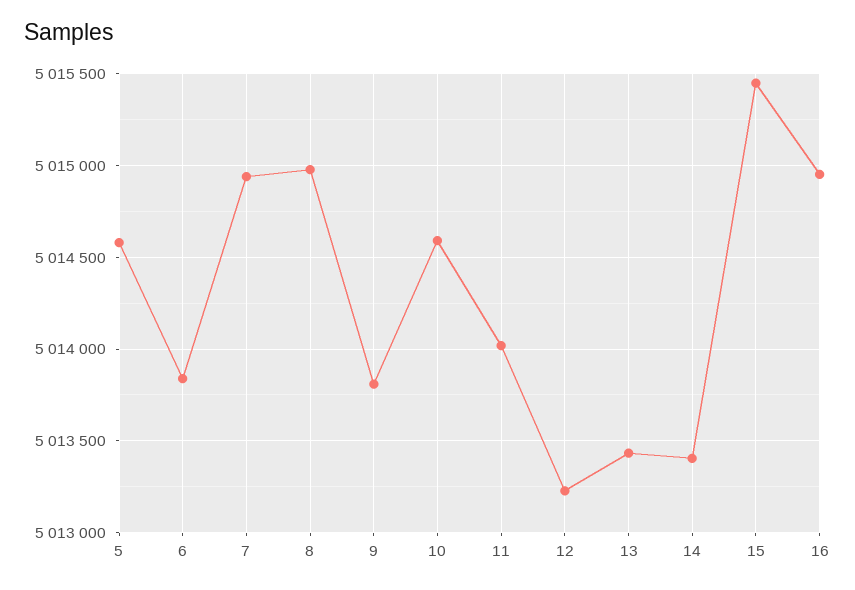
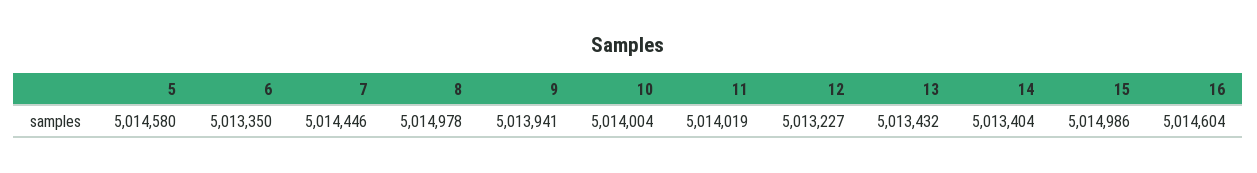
6: 5013850 -> 5013350
7: 5014950 -> 5014446
9: 5013800 -> 5013941
10: 5014600 -> 5014004
15: 5015450 -> 5014986
16: 5014950 -> 5014604

